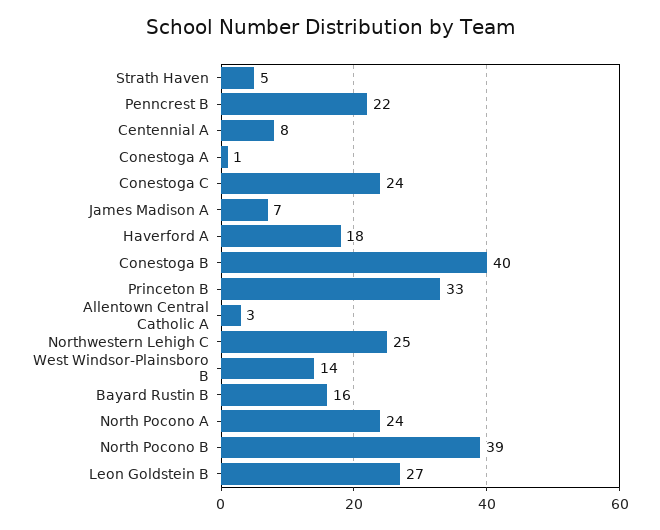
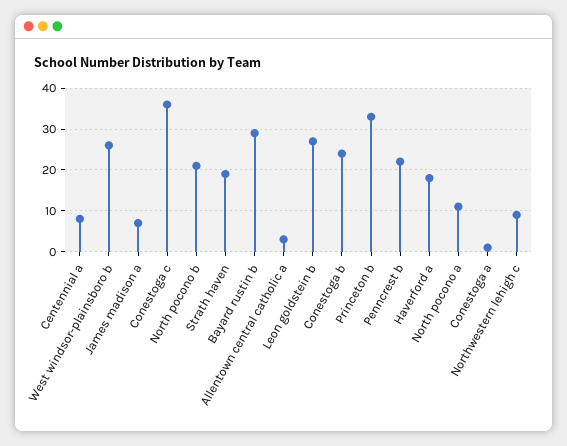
Strath Haven: 5 -> 20
Conestoga C: 24 -> 35
Conestoga B: 40 -> 25
Northwestern Lehigh C: 25 -> 10
West Windsor-Plainsboro B: 14 -> 25
Bayard Rustin B: 16 -> 30
North Pocono A: 24 -> 10
North Pocono B: 39 -> 20

